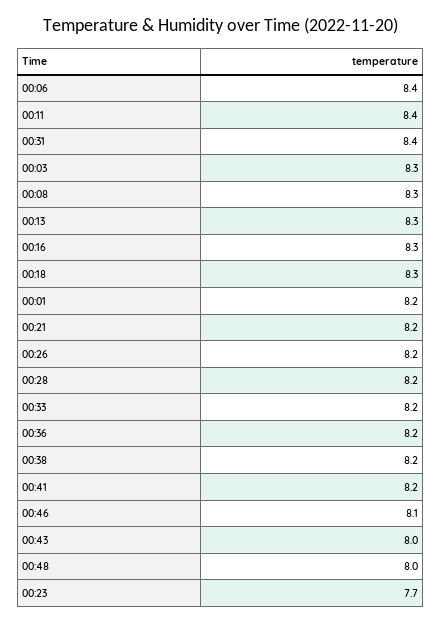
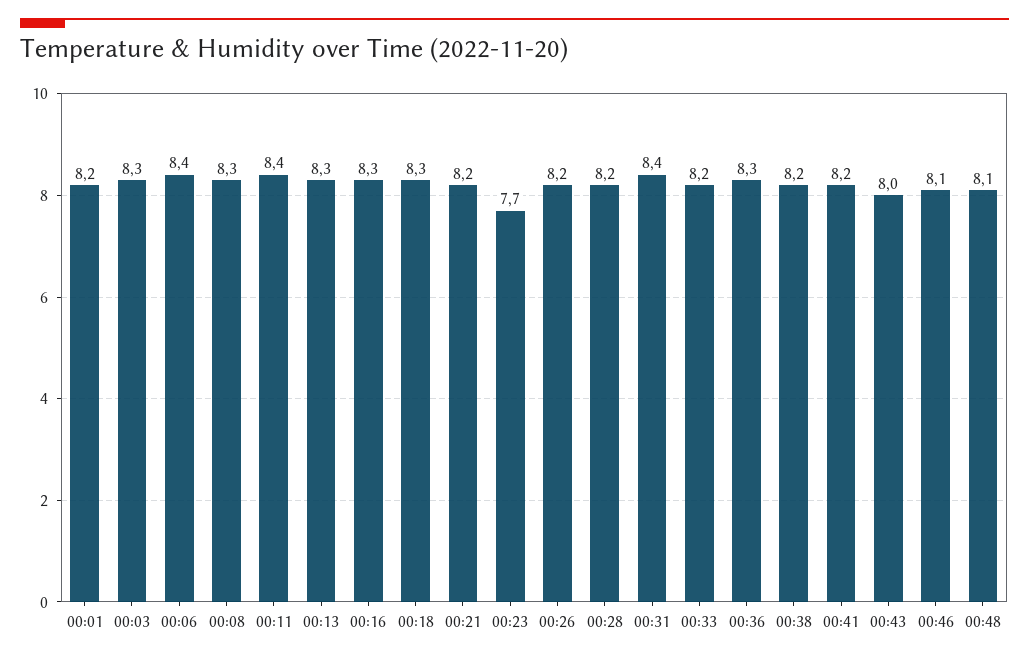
00:36: 8.2 -> 8.3
00:48: 8 -> 8.1

